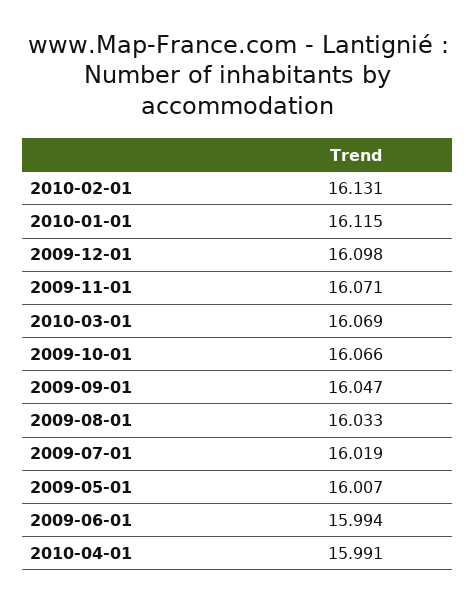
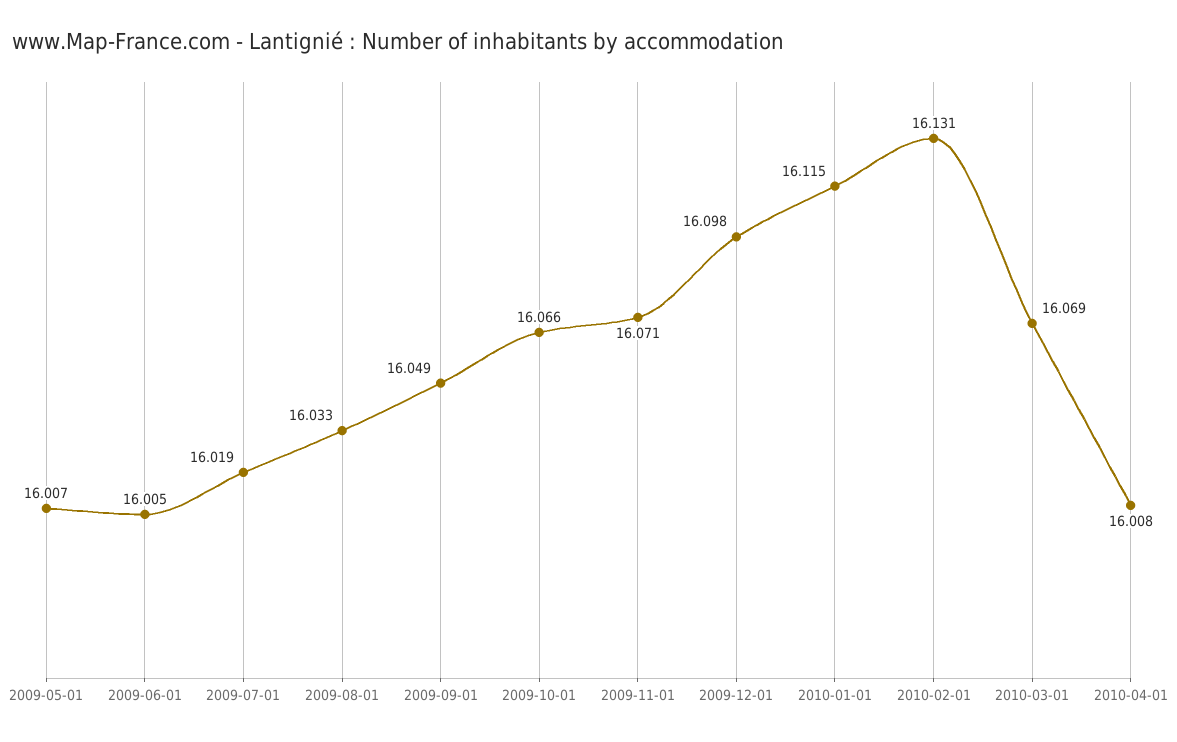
2009-09-01: 16.047 -> 16.049
2009-06-01: 15.994 -> 16.005
2010-04-01: 15.991 -> 16.008

